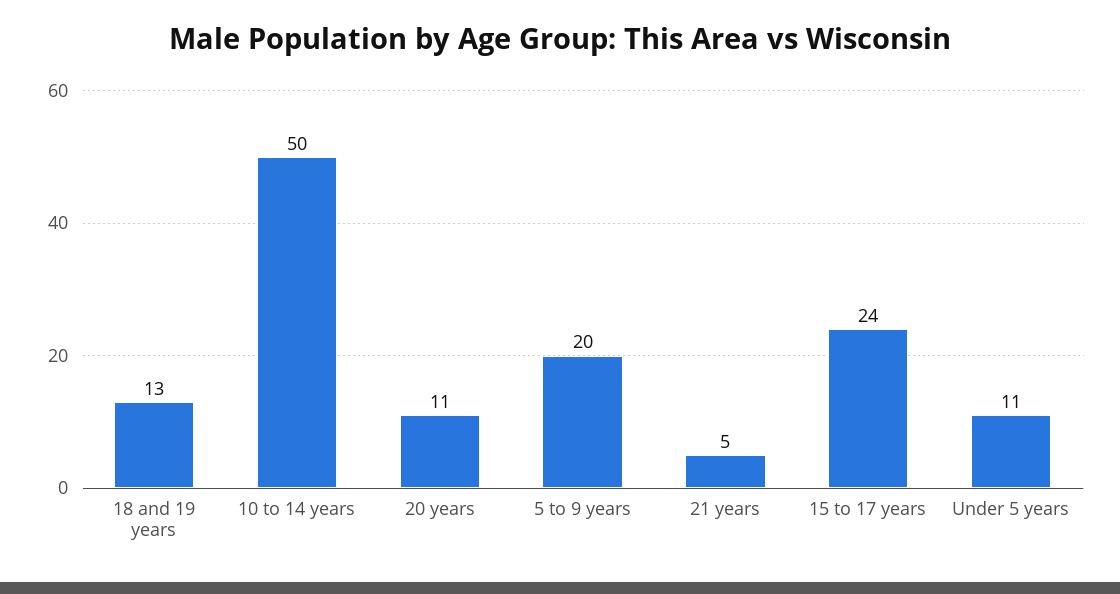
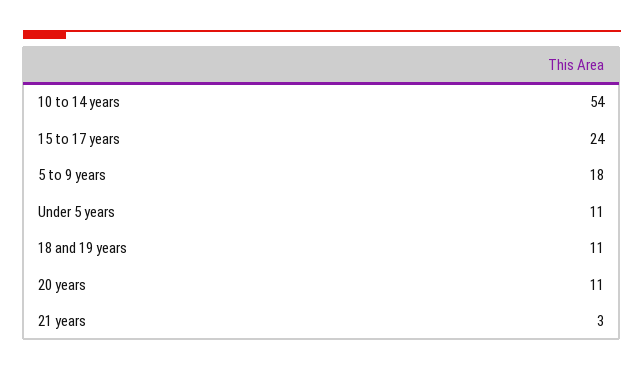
18 and 19 years: 13 -> 11
10 to 14 years: 50 -> 54
5 to 9 years: 20 -> 18
21 years: 5 -> 3

